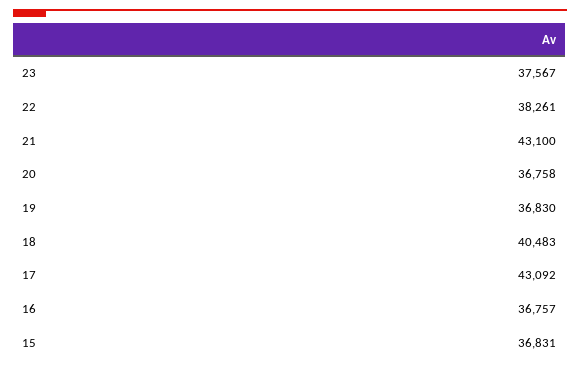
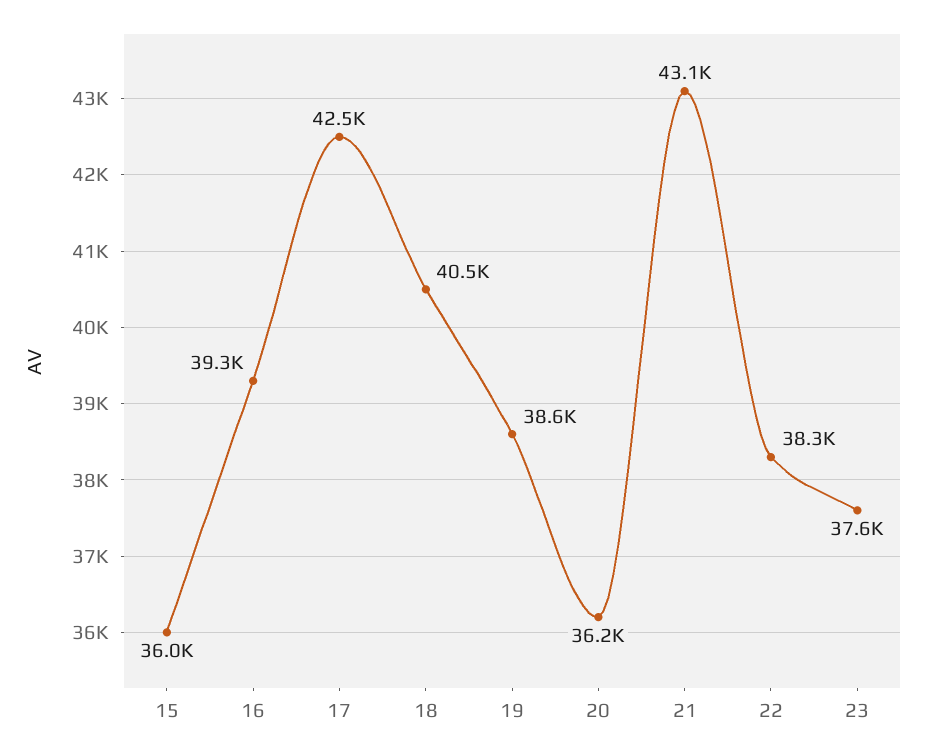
20: 36758 -> 36200
19: 36830 -> 38600
17: 43092 -> 42500
16: 36757 -> 39300
15: 36831 -> 36000

